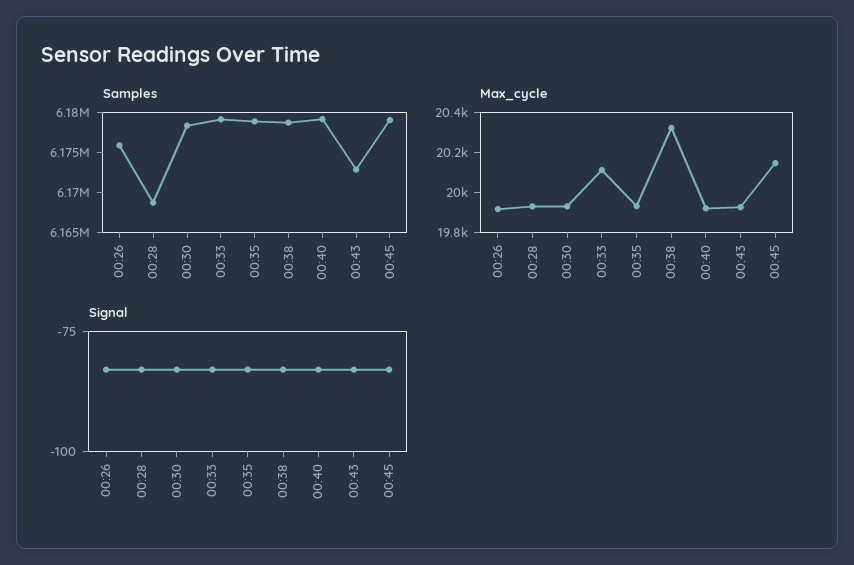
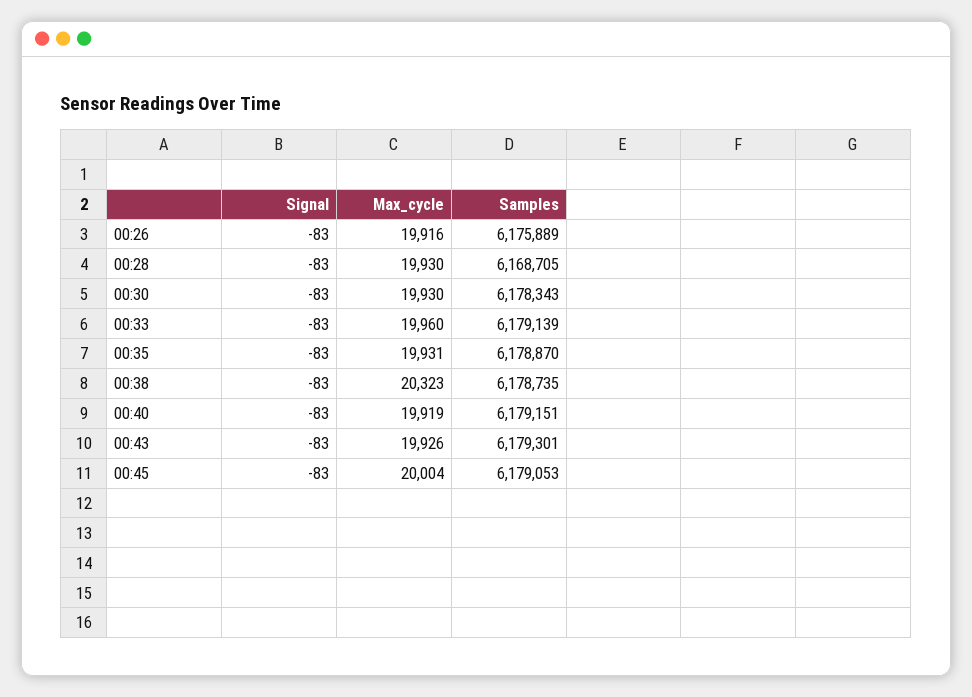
Samples, 00:43: 6172500 -> 6179301
Max_cycle, 00:33: 20100 -> 19960
Max_cycle, 00:45: 20150 -> 20004

